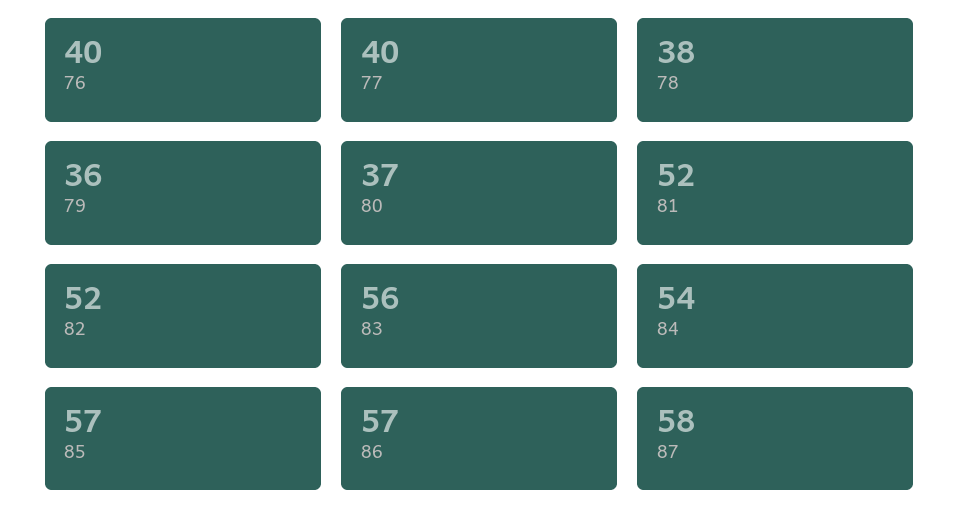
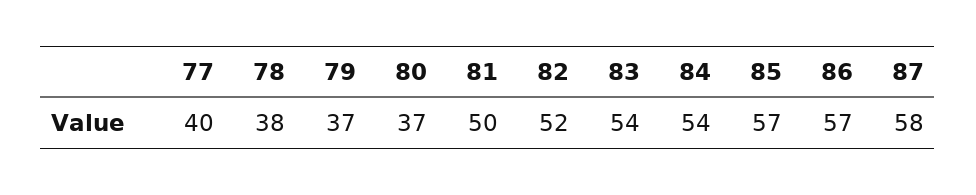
76: 40 -> none
79: 36 -> 37
81: 52 -> 50
83: 56 -> 54

